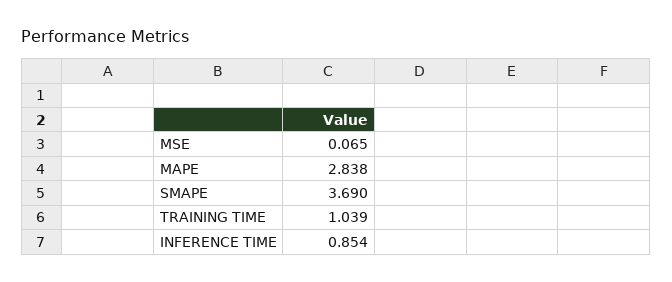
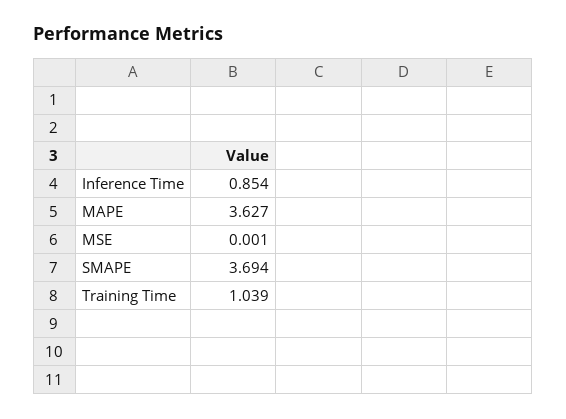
MSE: 0.065 -> 0.001
MAPE: 2.838 -> 3.627
SMAPE: 3.69 -> 3.694

